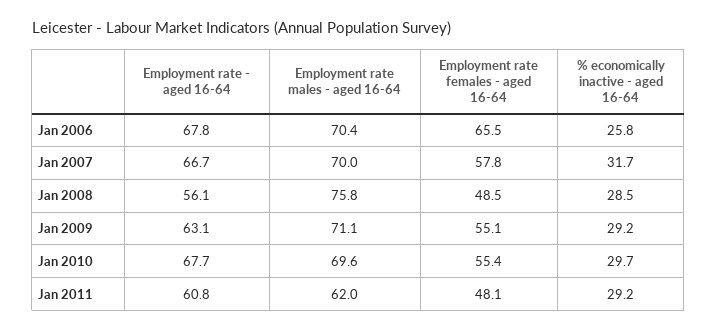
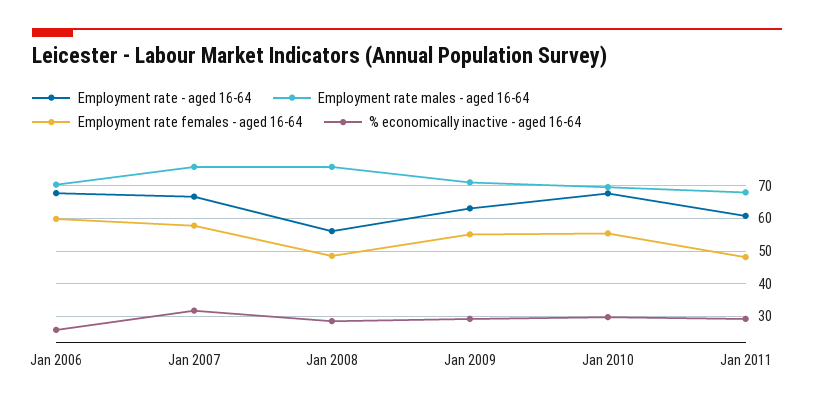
Employment rate females - aged 16-64, Jan 2006: 65.5 -> 60
Employment rate males - aged 16-64, Jan 2007: 70 -> 76
Employment rate males - aged 16-64, Jan 2011: 62 -> 68

